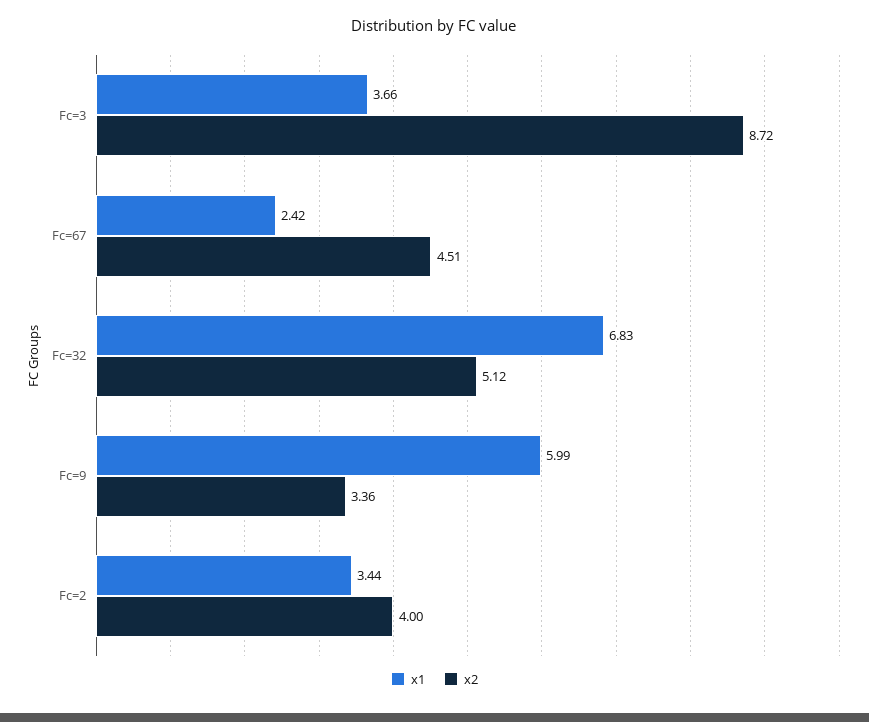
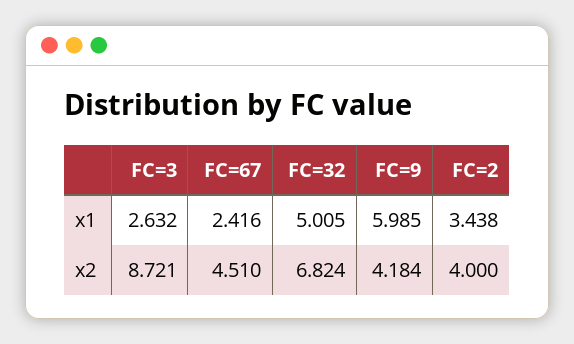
x1, Fc=3: 3.66 -> 2.632
x1, Fc=32: 6.83 -> 5.005
x2, Fc=32: 5.12 -> 6.824
x2, Fc=9: 3.36 -> 4.184

